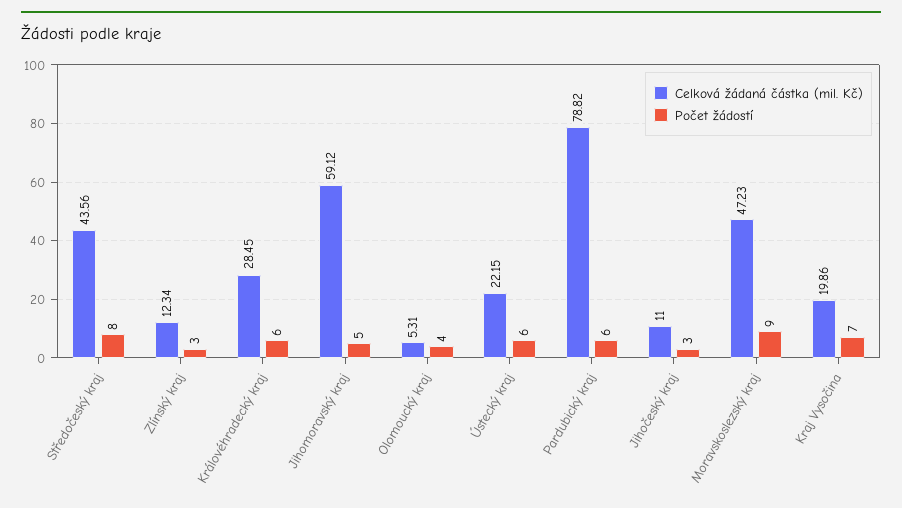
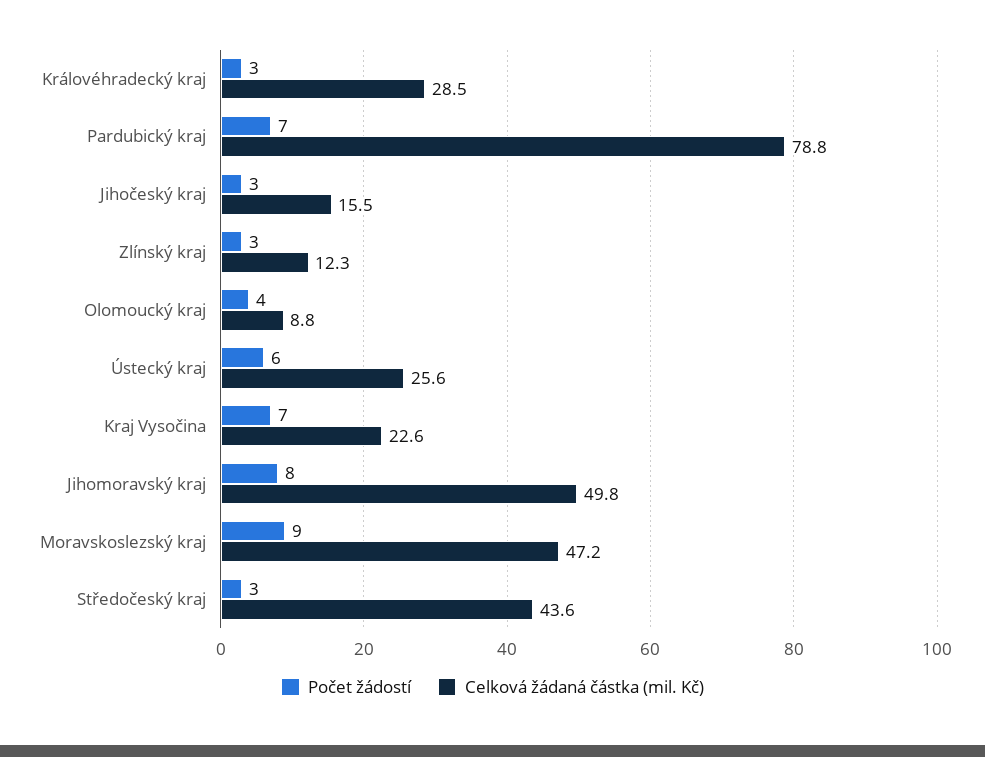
Počet žádostí, Středočeský kraj: 8 -> 3
Počet žádostí, Královéhradecký kraj: 6 -> 3
Celková žádaná částka (mil. Kč), Jihomoravský kraj: 59.12 -> 49.8
Počet žádostí, Jihomoravský kraj: 5 -> 8
Celková žádaná částka (mil. Kč), Olomoucký kraj: 5.31 -> 8.8
Celková žádaná částka (mil. Kč), Ústecký kraj: 22.15 -> 25.6
Počet žádostí, Pardubický kraj: 6 -> 7
Celková žádaná částka (mil. Kč), Jihočeský kraj: 11 -> 15.5
Celková žádaná částka (mil. Kč), Kraj Vysočina: 19.86 -> 22.6

